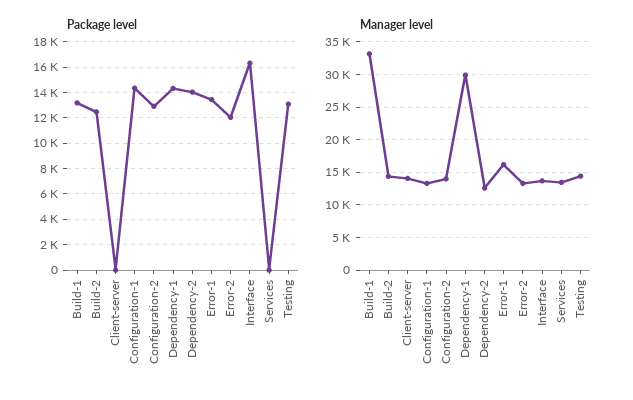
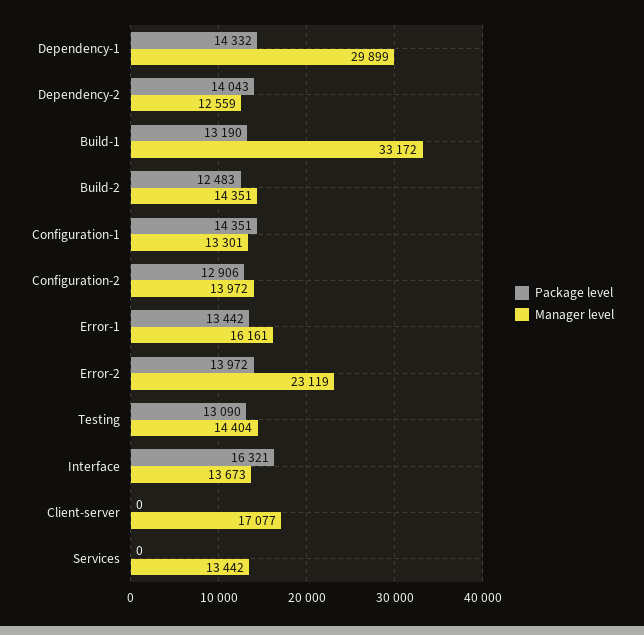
Package level, Error-2: 12000 -> 13972
Manager level, Client-server: 14000 -> 17077
Manager level, Error-2: 13000 -> 23119

